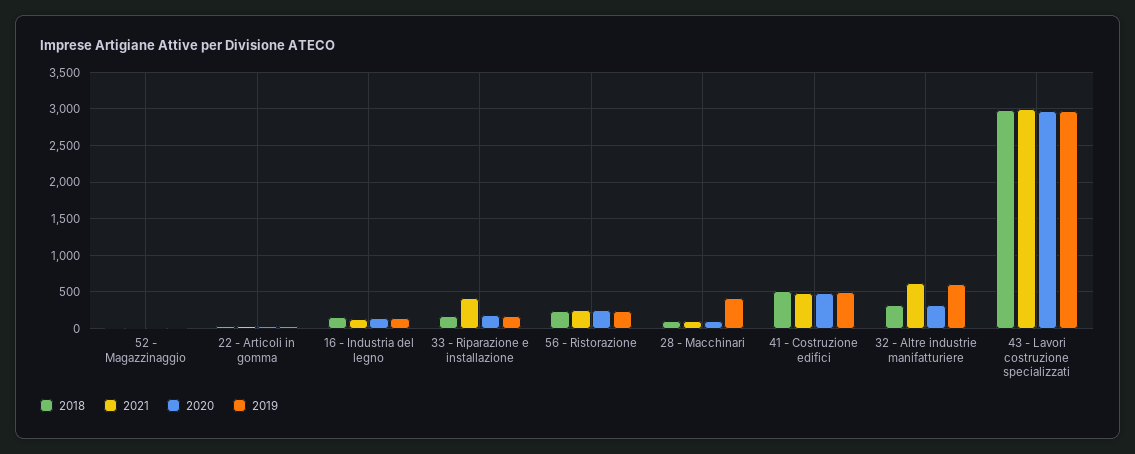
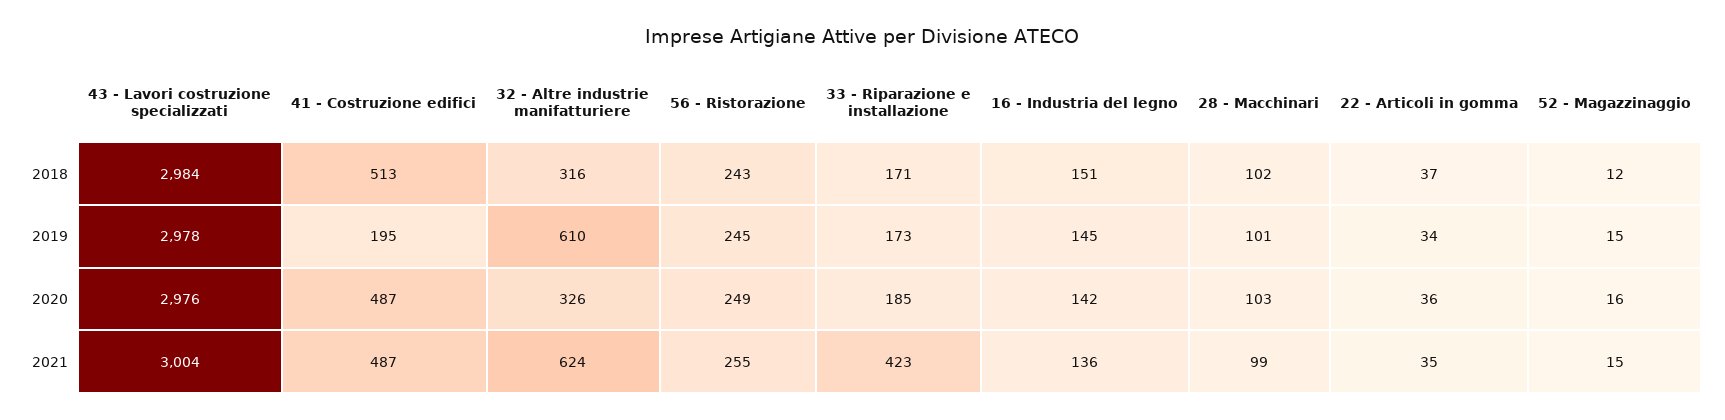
2019, 28 - Macchinari: 400 -> 101
2019, 41 - Costruzione edifici: 500 -> 195

